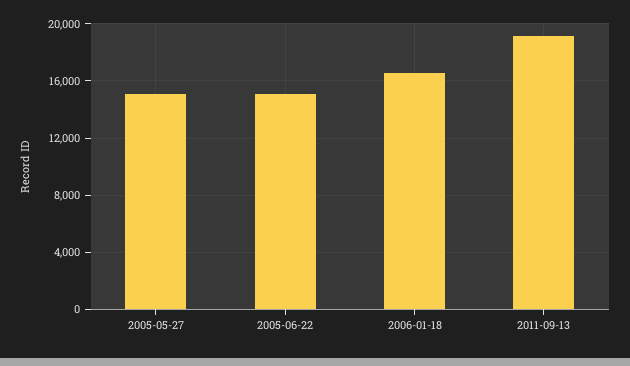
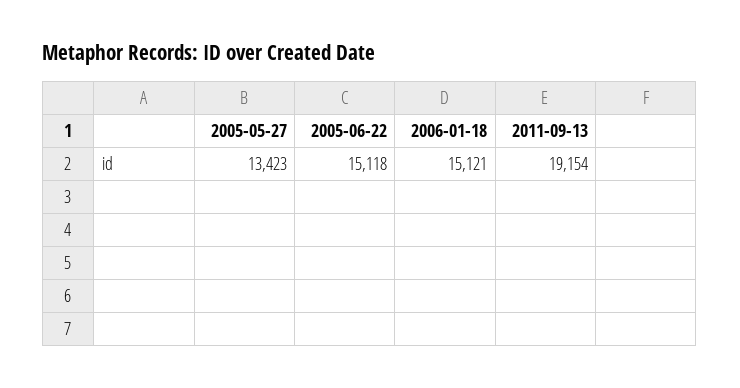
2005-05-27: 15000 -> 13423
2006-01-18: 16500 -> 15121

